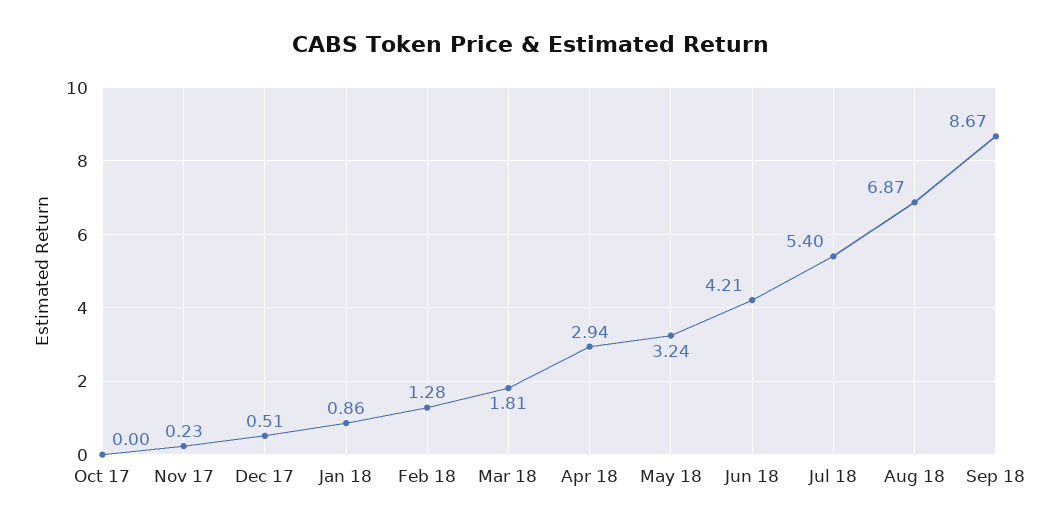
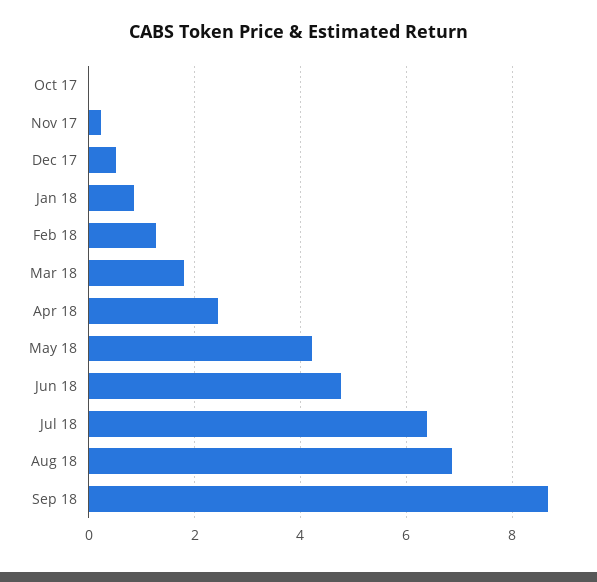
Apr 18: 2.94 -> 2.4
May 18: 3.24 -> 4.2
Jun 18: 4.21 -> 4.8
Jul 18: 5.4 -> 6.4

